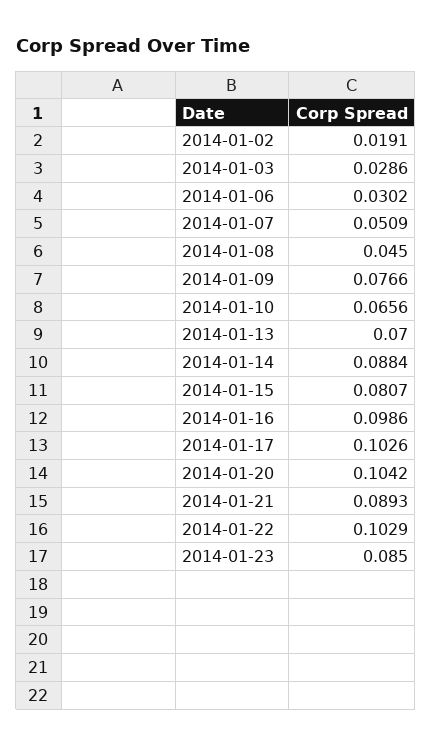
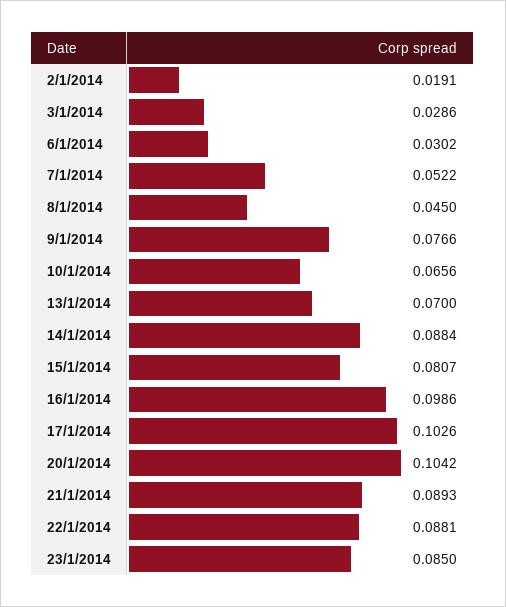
2014-01-07: 0.0509 -> 0.0522
2014-01-22: 0.1029 -> 0.0881

